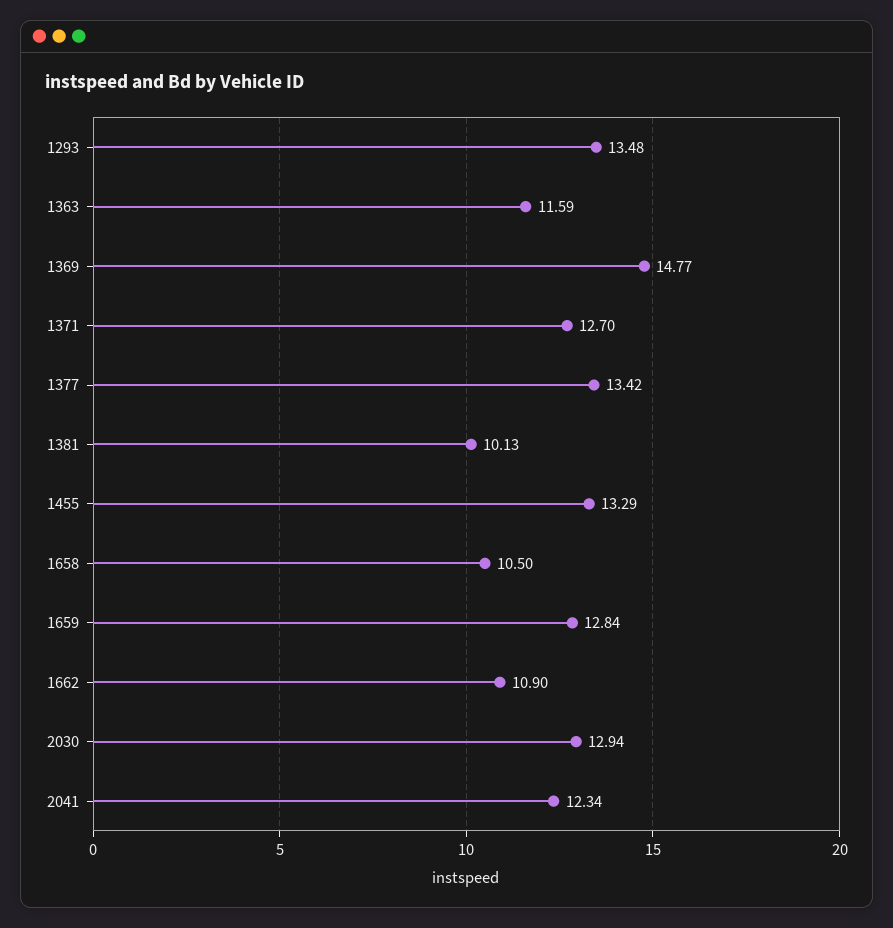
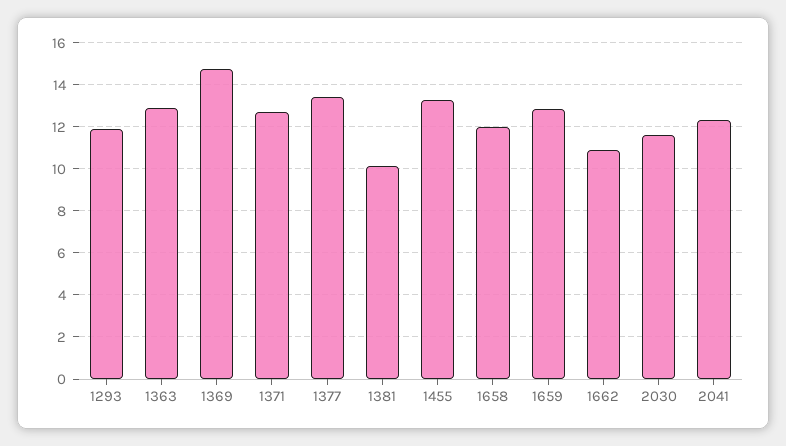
1293: 13.48 -> 12
1363: 11.59 -> 13
1658: 10.5 -> 12
2030: 12.94 -> 11.5

